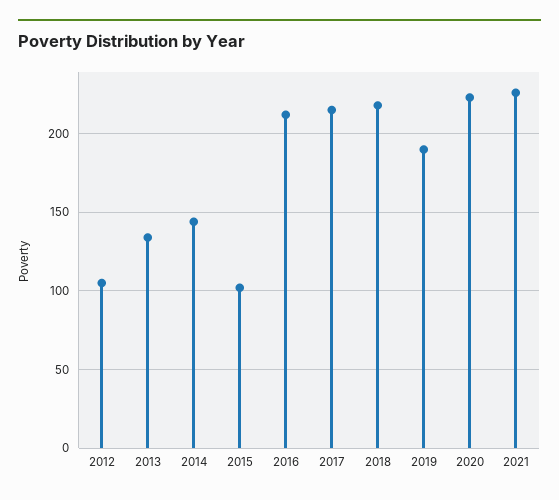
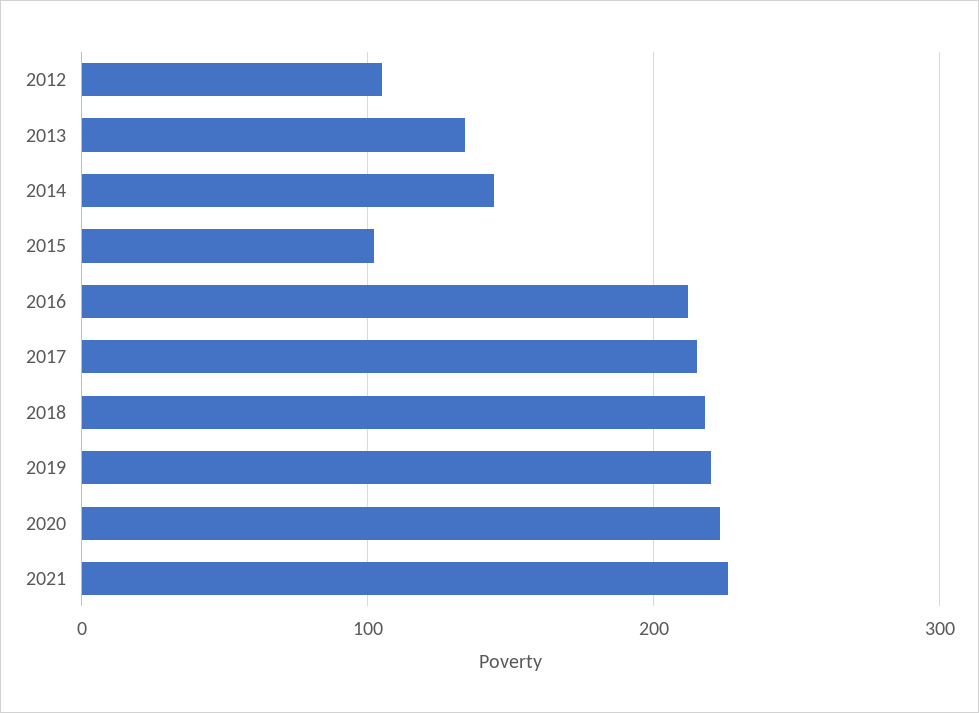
2019: 190 -> 220

